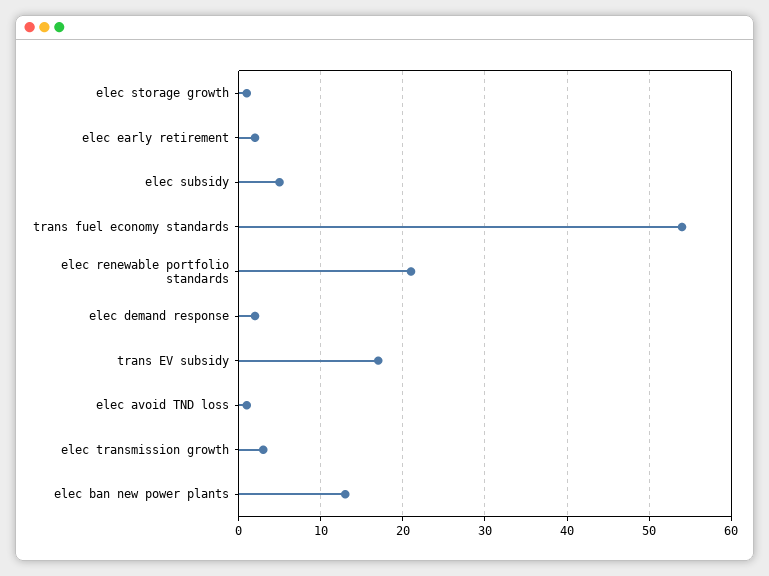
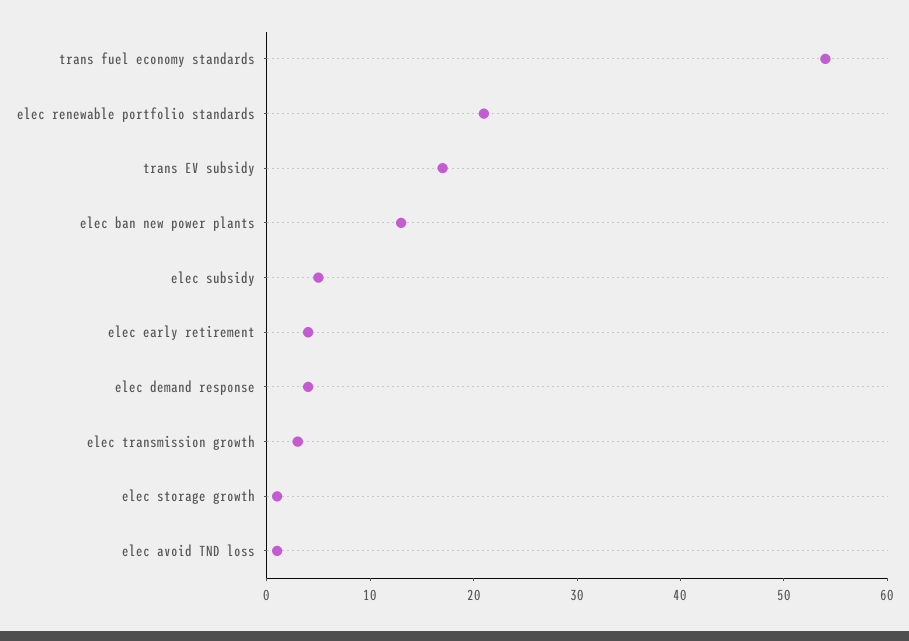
elec early retirement: 2 -> 4
elec demand response: 2 -> 4

